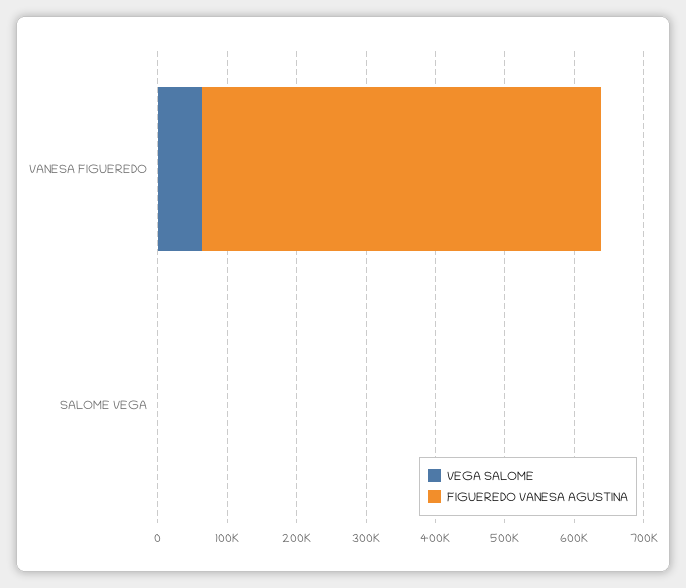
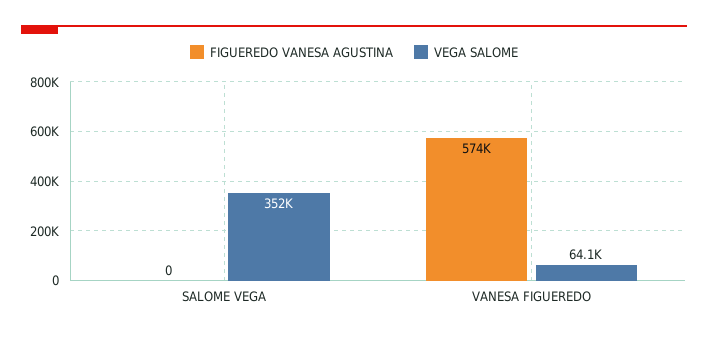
VEGA SALOME, SALOME VEGA: 0 -> 352000

